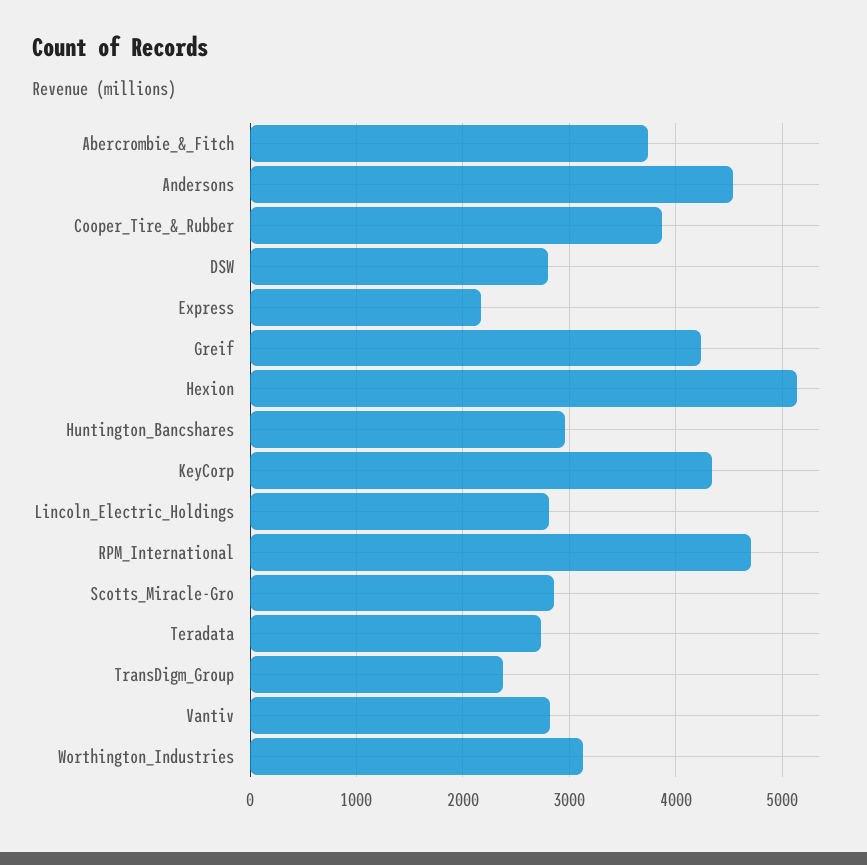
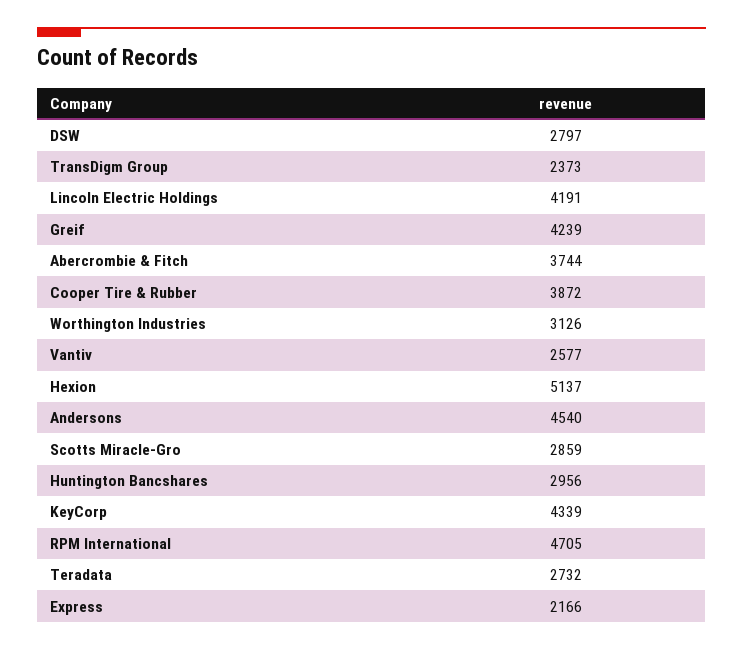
Lincoln_Electric_Holdings: 2800 -> 4191
Vantiv: 2800 -> 2577

